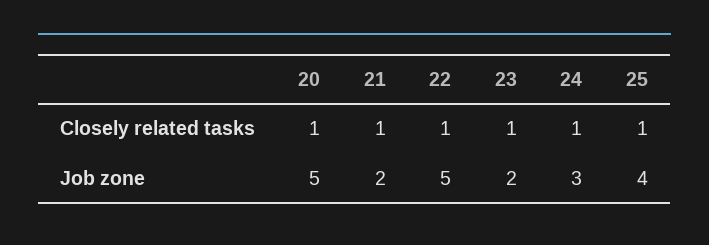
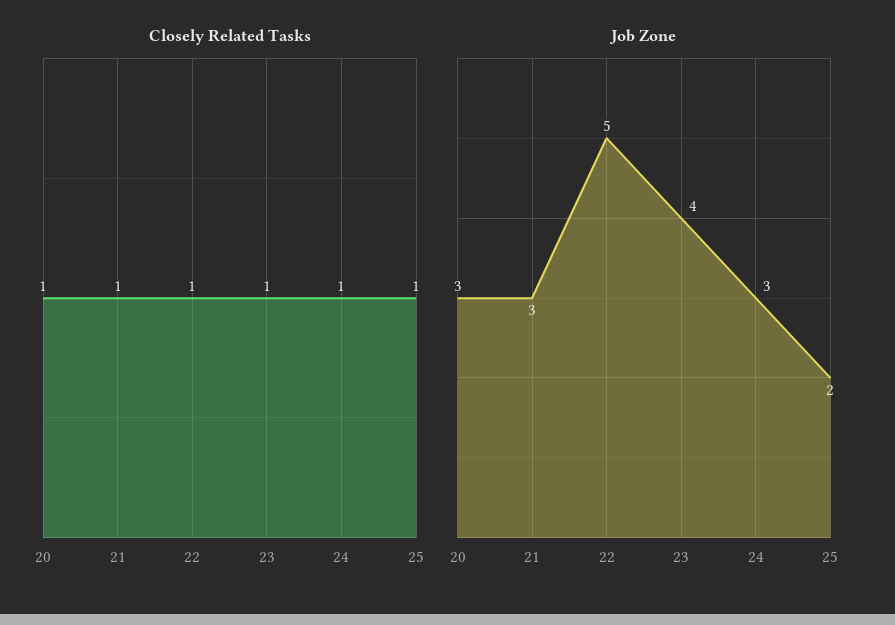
Job zone, 20: 5 -> 3
Job zone, 21: 2 -> 3
Job zone, 23: 2 -> 4
Job zone, 25: 4 -> 2

